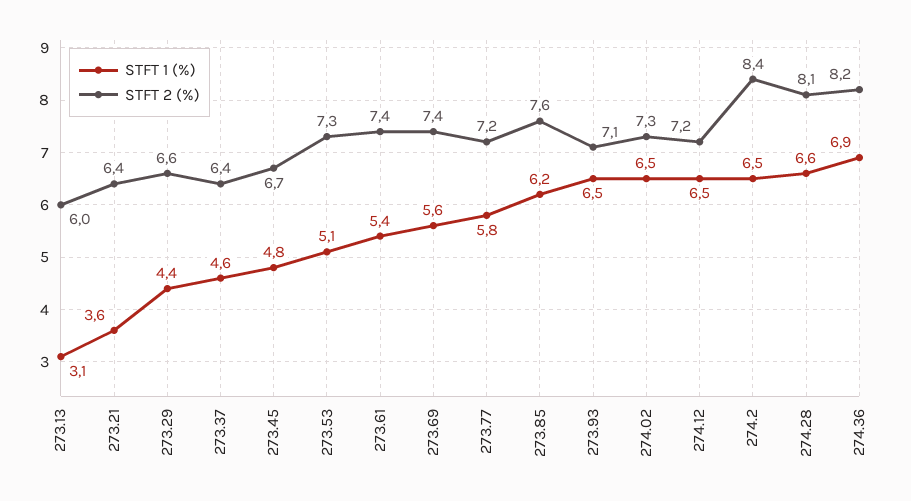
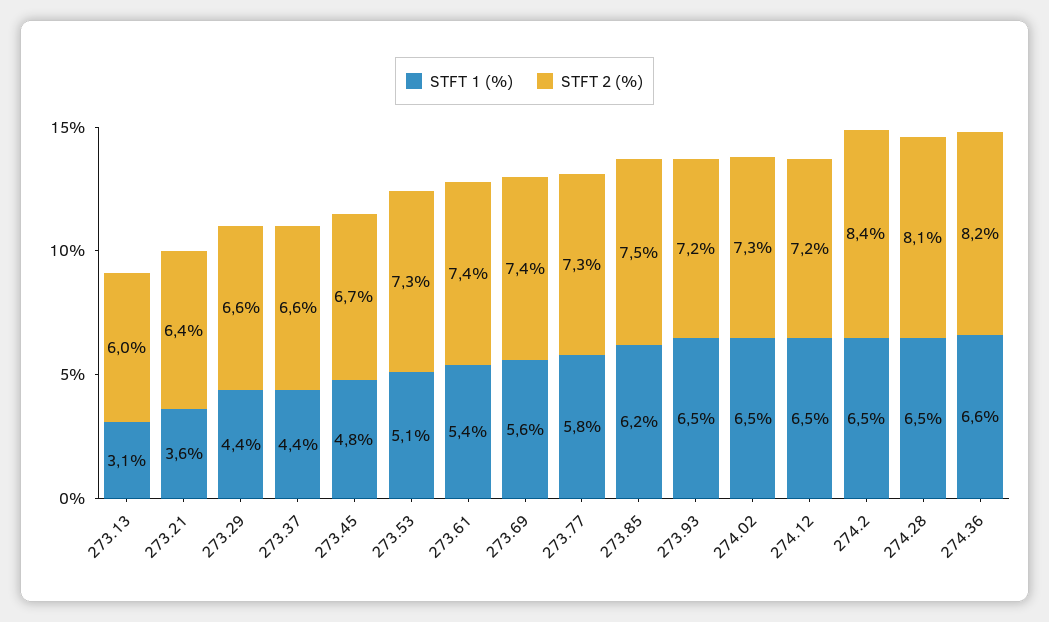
STFT 1 (%), 273.37: 4.6 -> 4.4
STFT 2 (%), 273.37: 6.4 -> 6.6
STFT 2 (%), 273.77: 7.2 -> 7.3
STFT 2 (%), 273.85: 7.6 -> 7.5
STFT 2 (%), 273.93: 7.1 -> 7.2
STFT 1 (%), 274.28: 6.6 -> 6.5
STFT 1 (%), 274.36: 6.9 -> 6.6

